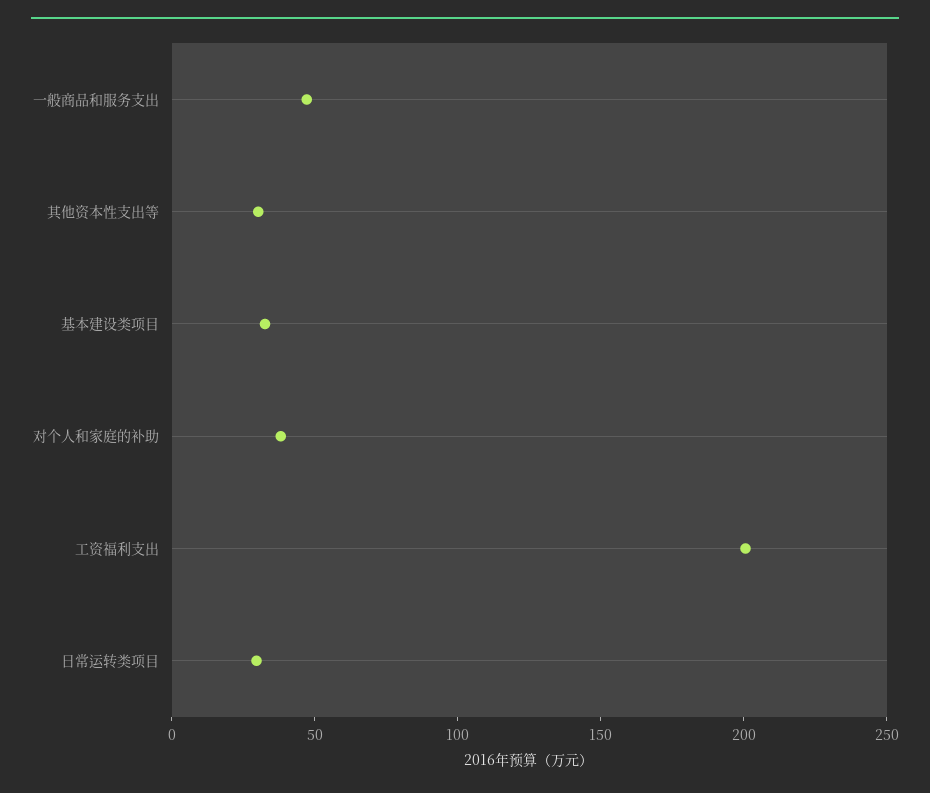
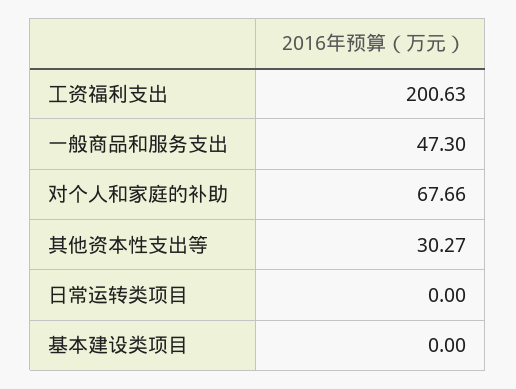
基本建设类项目: 30 -> 0
对个人和家庭的补助: 40 -> 67.66
日常运转类项目: 30 -> 0

